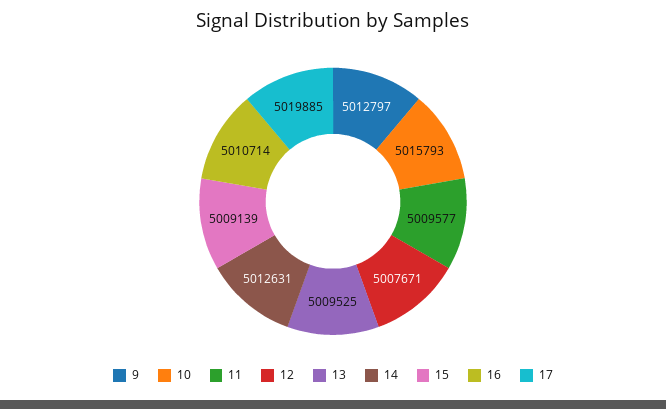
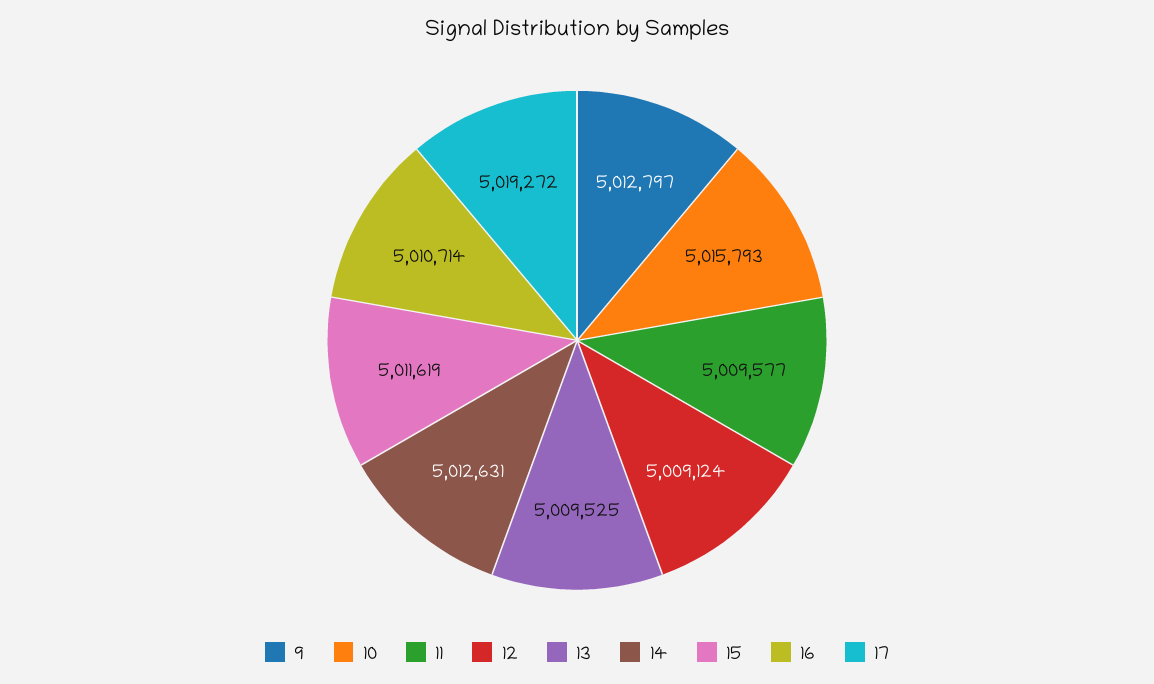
12: 5007671 -> 5009124
15: 5009139 -> 5011619
17: 5019885 -> 5019272

